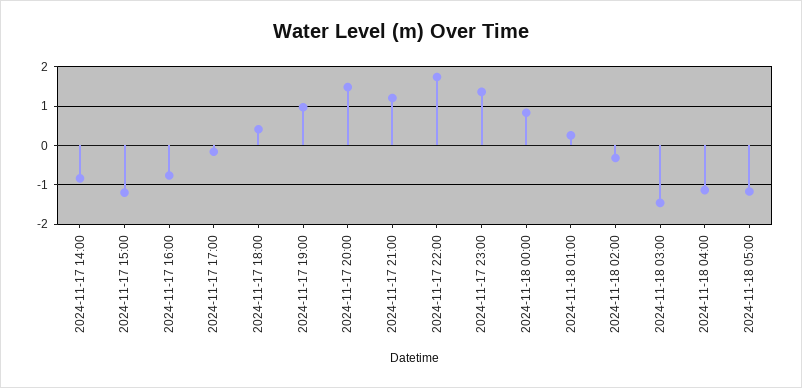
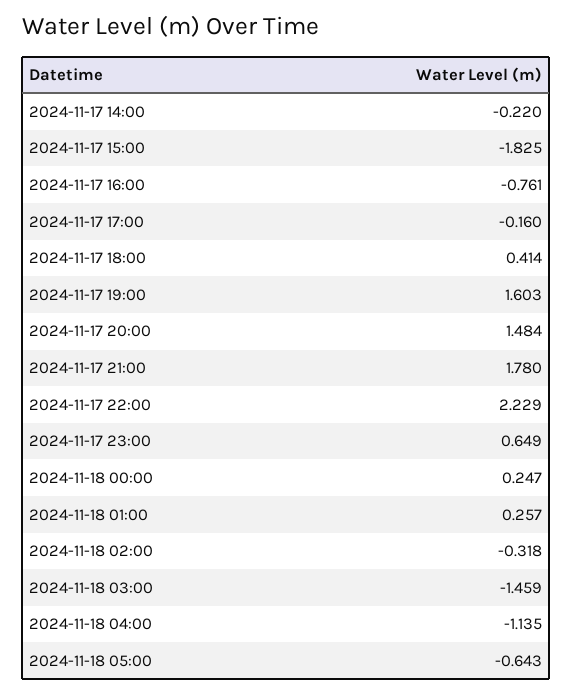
2024-11-17 14:00: -0.8 -> -0.22
2024-11-17 15:00: -1.2 -> -1.825
2024-11-17 19:00: 1 -> 1.603
2024-11-17 21:00: 1.2 -> 1.78
2024-11-17 22:00: 1.8 -> 2.229
2024-11-17 23:00: 1.4 -> 0.649
2024-11-18 00:00: 0.8 -> 0.247
2024-11-18 05:00: -1.2 -> -0.643

